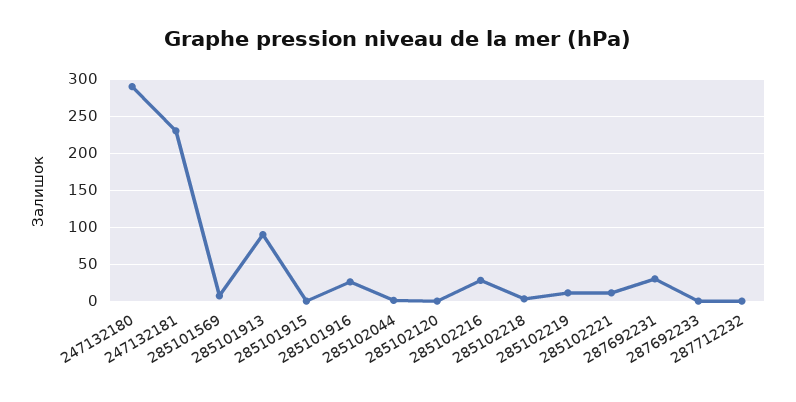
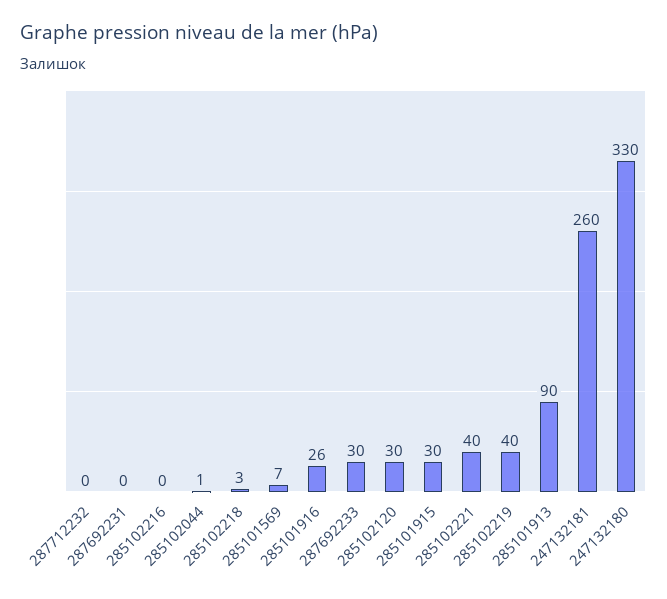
247132180: 290 -> 330
247132181: 230 -> 260
285101915: 0 -> 30
285102120: 0 -> 30
285102216: 30 -> 0
285102219: 10 -> 40
285102221: 10 -> 40
287692231: 30 -> 0
287692233: 0 -> 30

